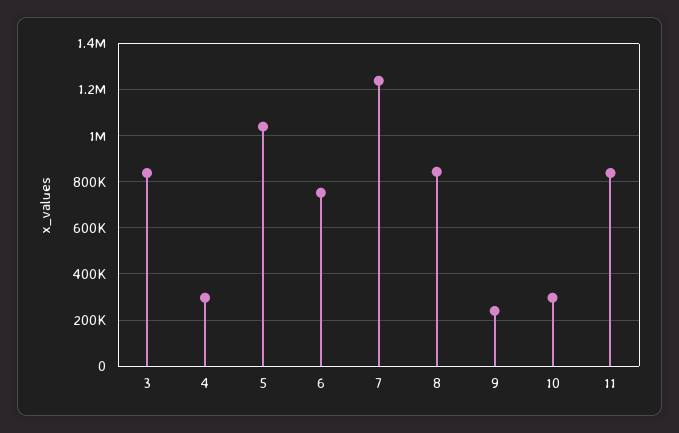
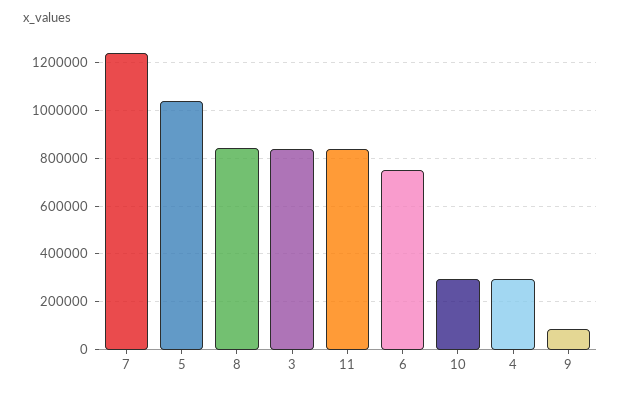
9: 250000 -> 100000

